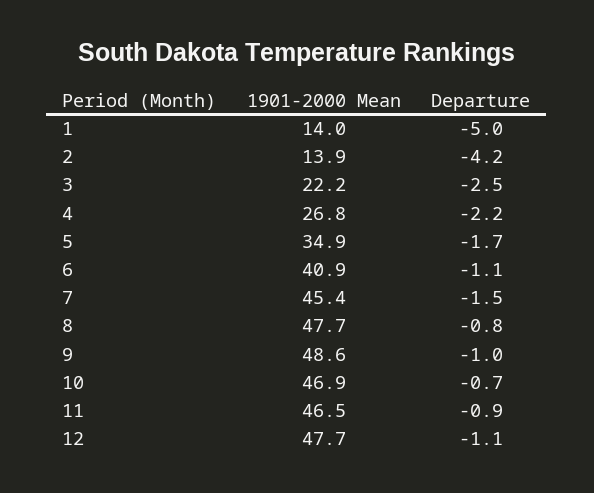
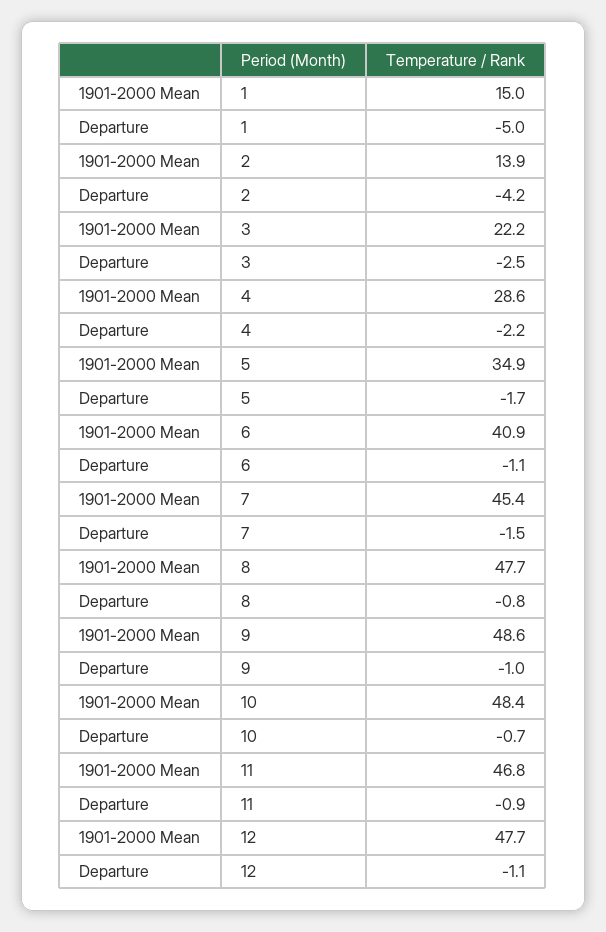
1901-2000 Mean, 1: 14 -> 15
1901-2000 Mean, 4: 26.8 -> 28.6
1901-2000 Mean, 10: 46.9 -> 48.4
1901-2000 Mean, 11: 46.5 -> 46.8

